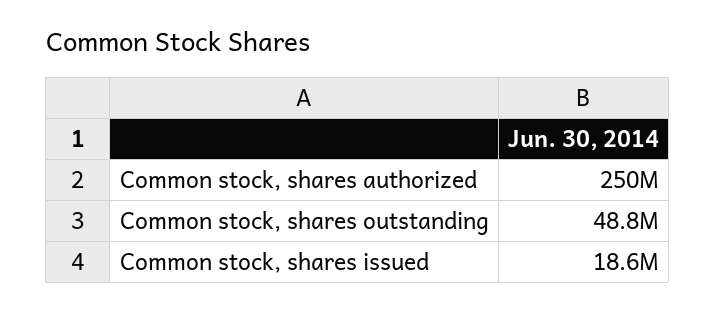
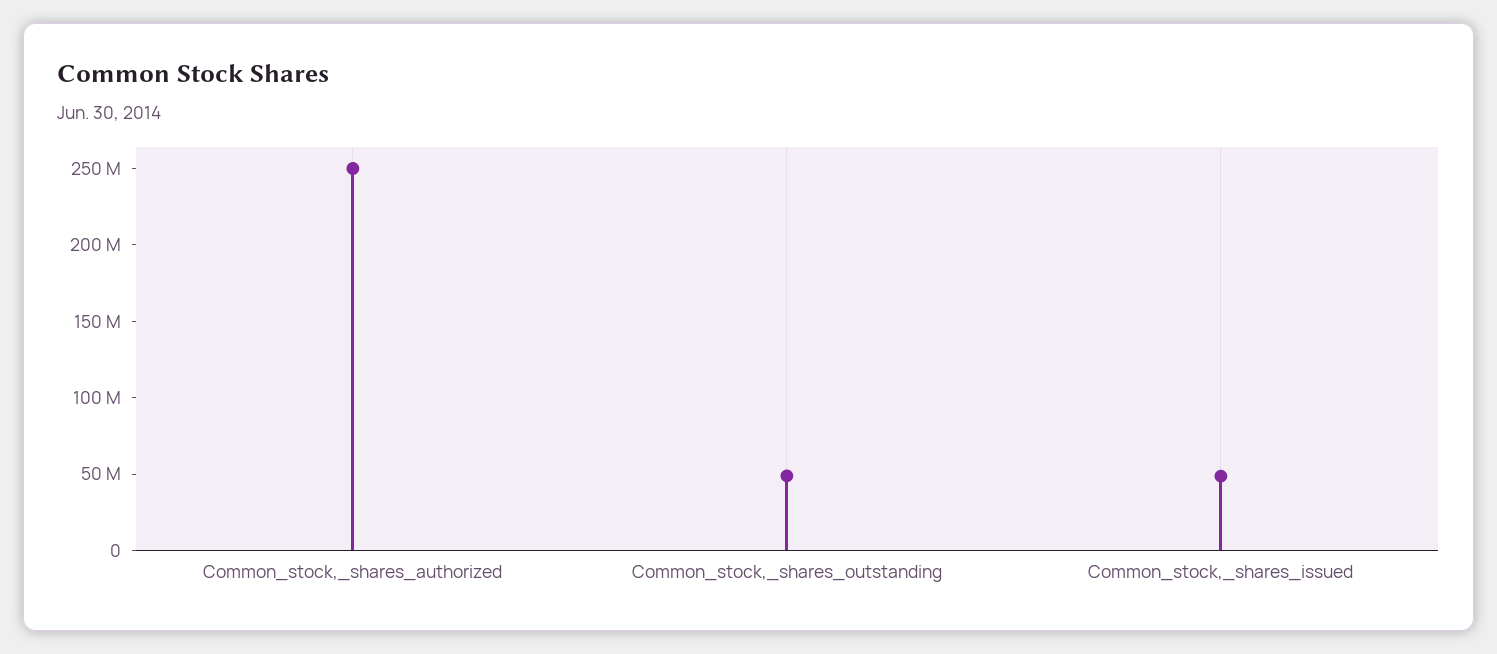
Common stock, shares issued: 18600000 -> 50000000

